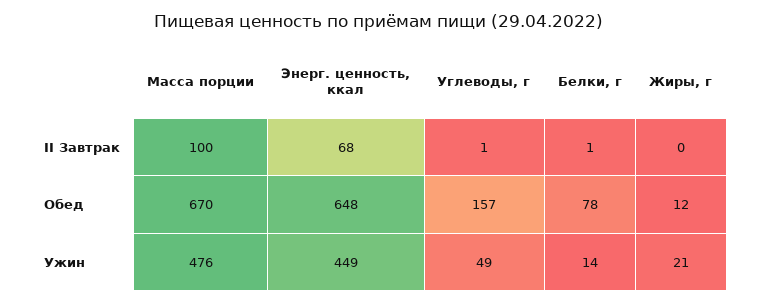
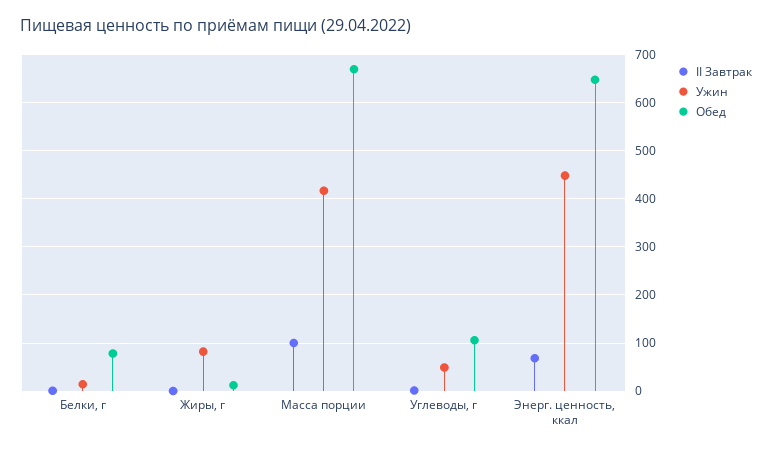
Обед, Углеводы, г: 157 -> 100
Ужин, Масса порции: 476 -> 420
Ужин, Жиры, г: 21 -> 80

